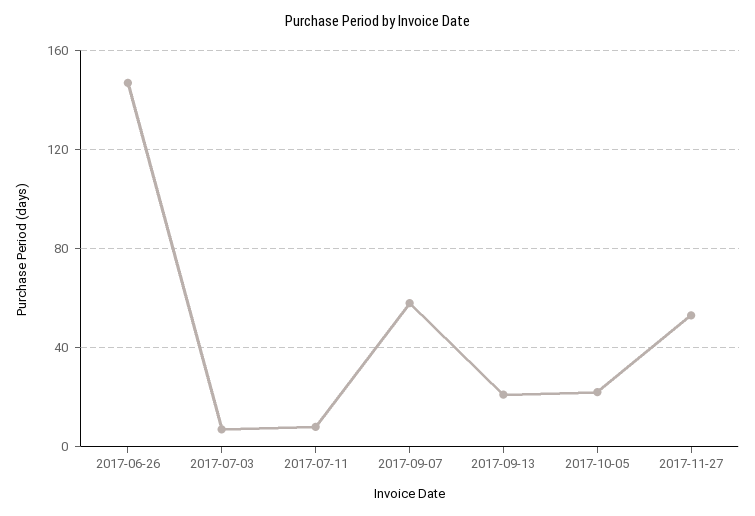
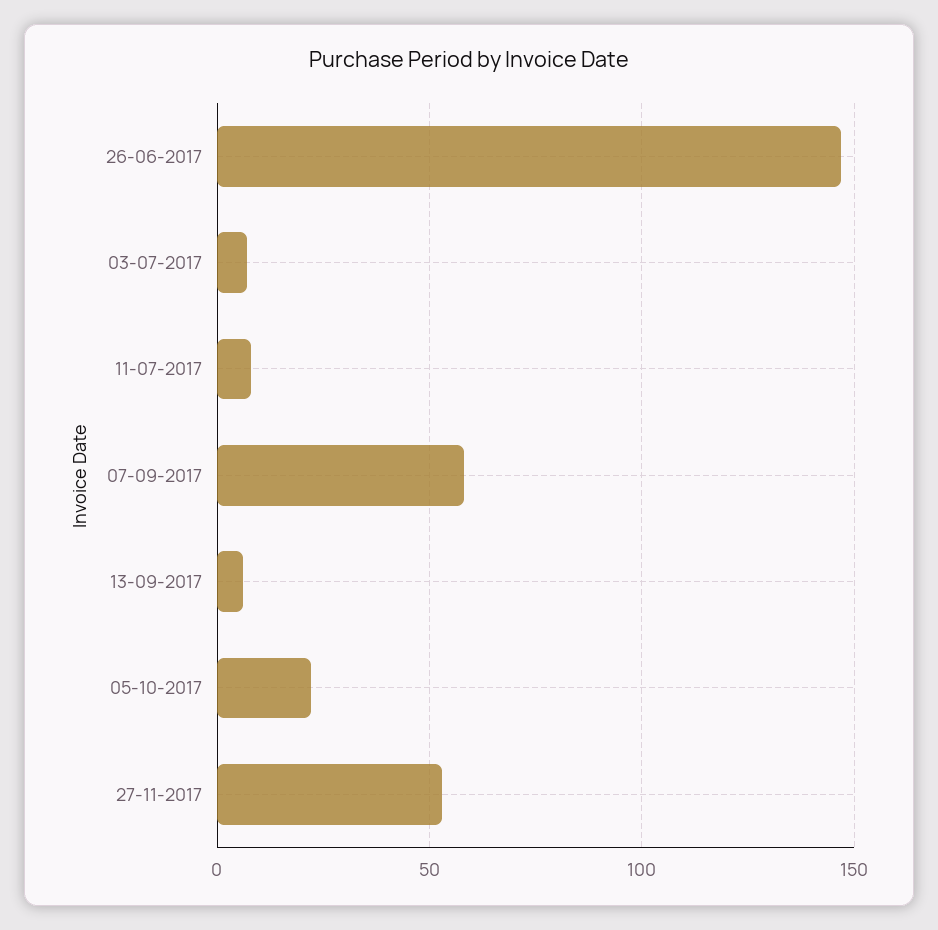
2017-09-13: 20 -> 5

